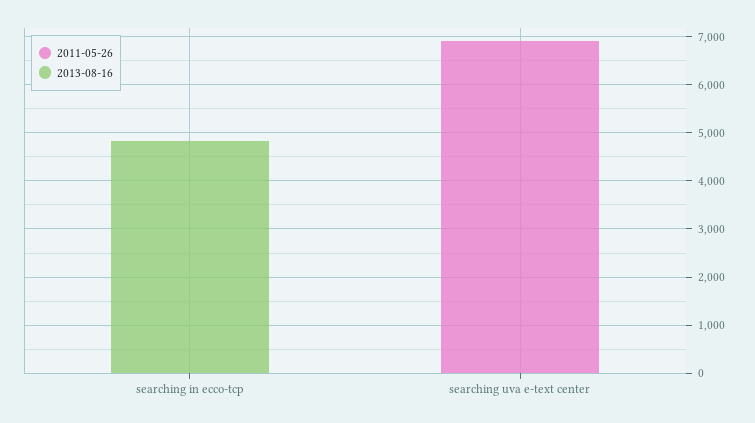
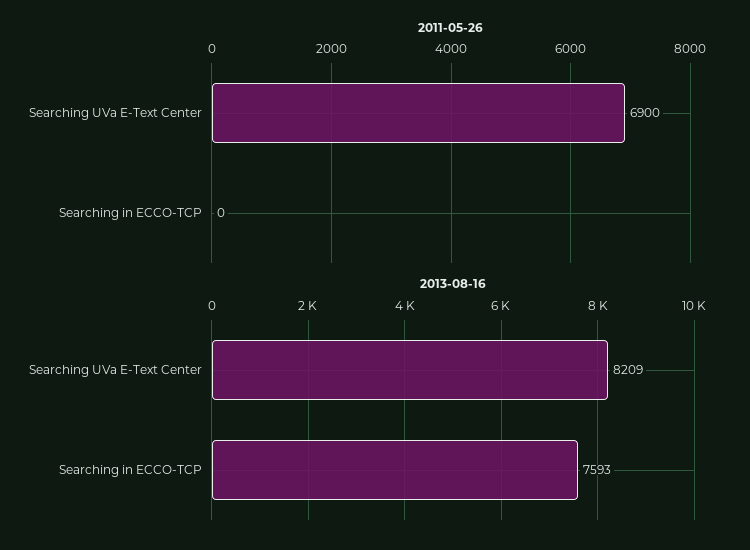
2013-08-16, searching in ecco-tcp: 4800 -> 7593
2013-08-16, searching uva e-text center: 0 -> 8209

